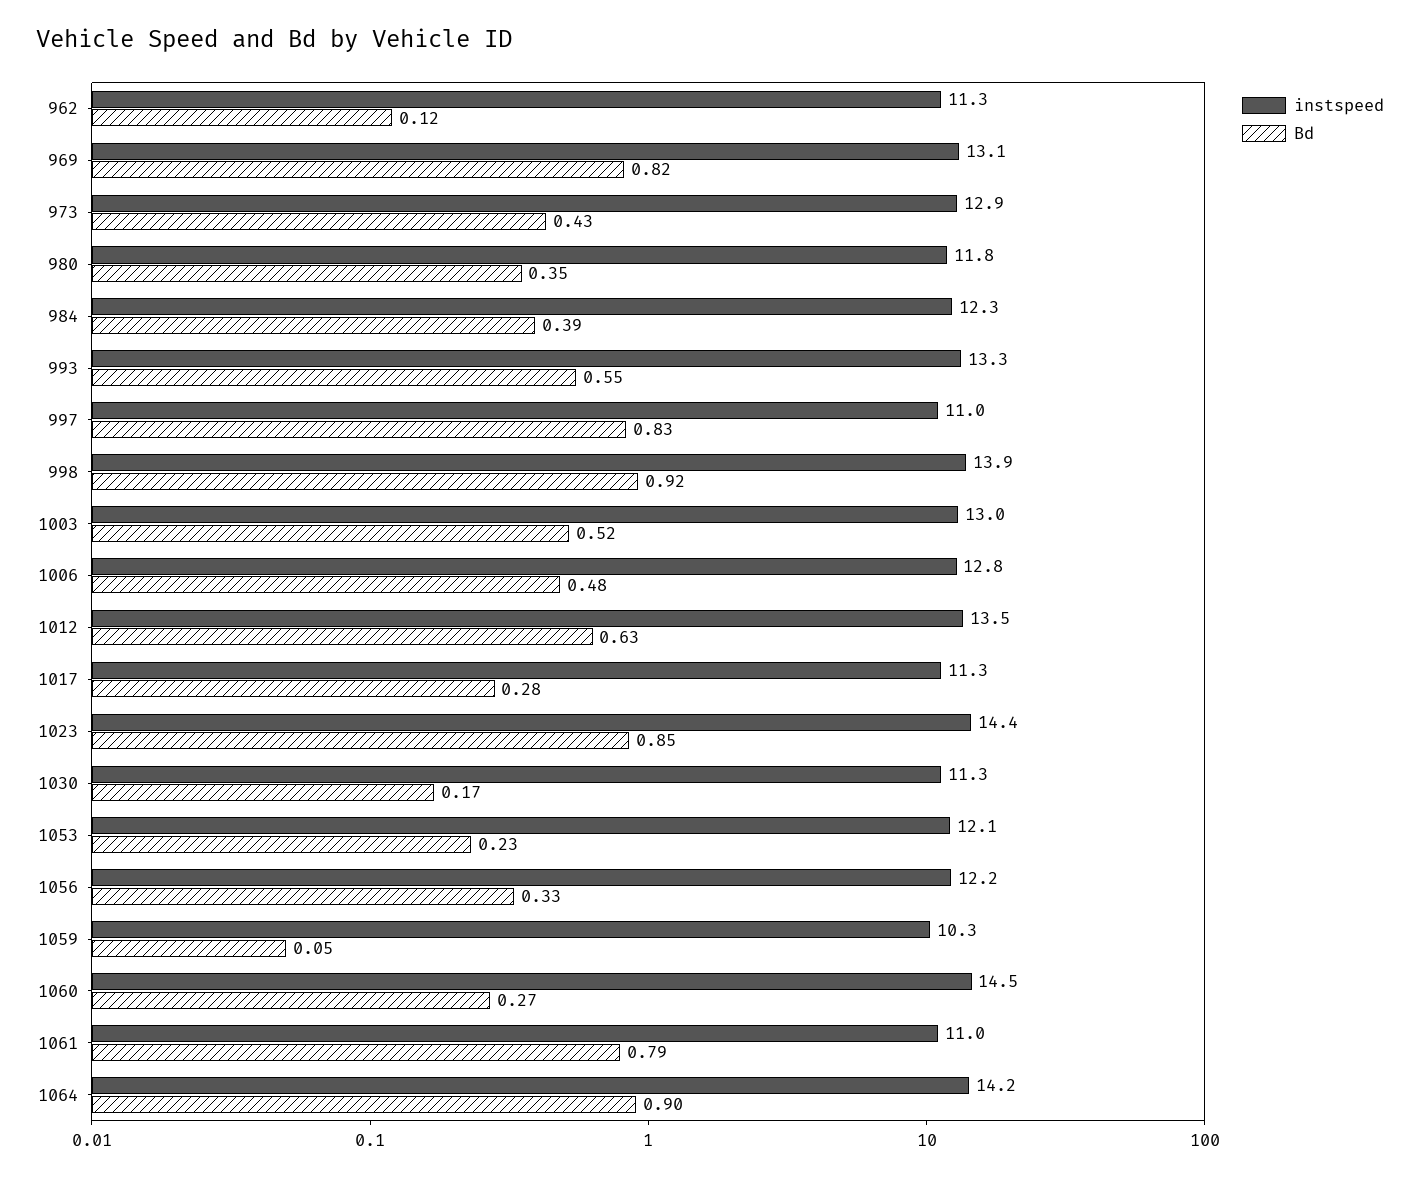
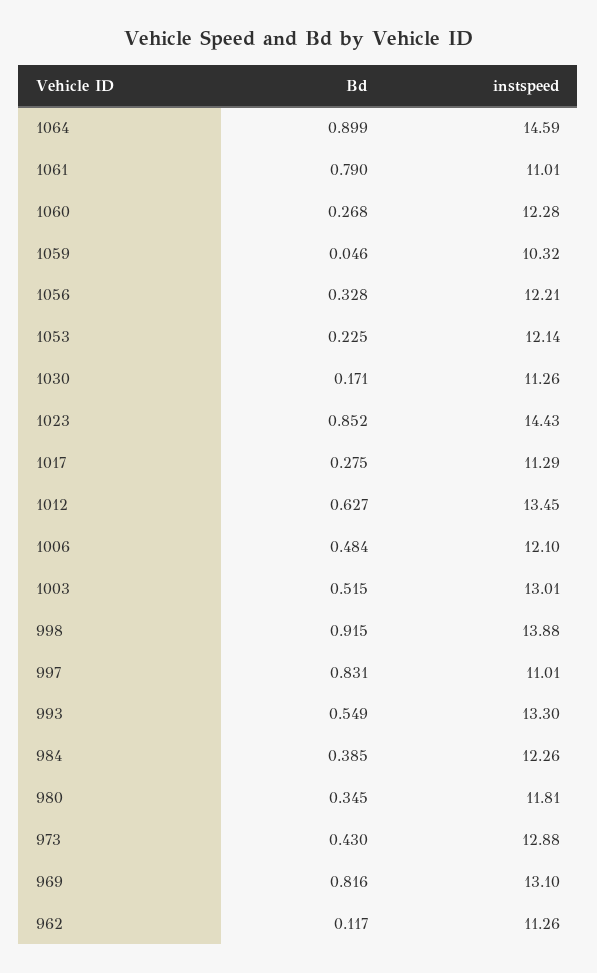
instspeed, 1006: 12.8 -> 12.1
instspeed, 1060: 14.5 -> 12.28
instspeed, 1064: 14.2 -> 14.59

